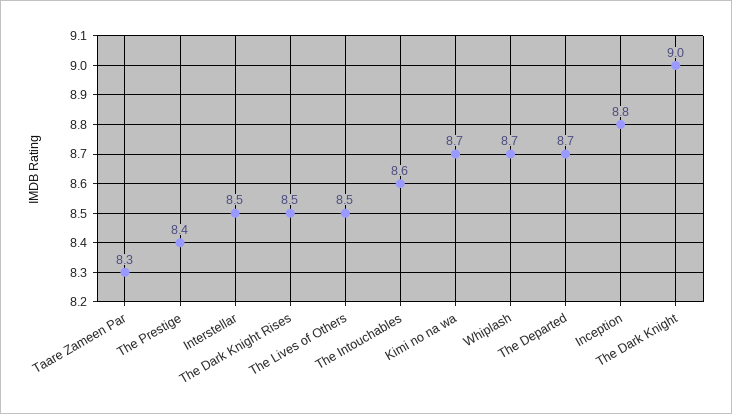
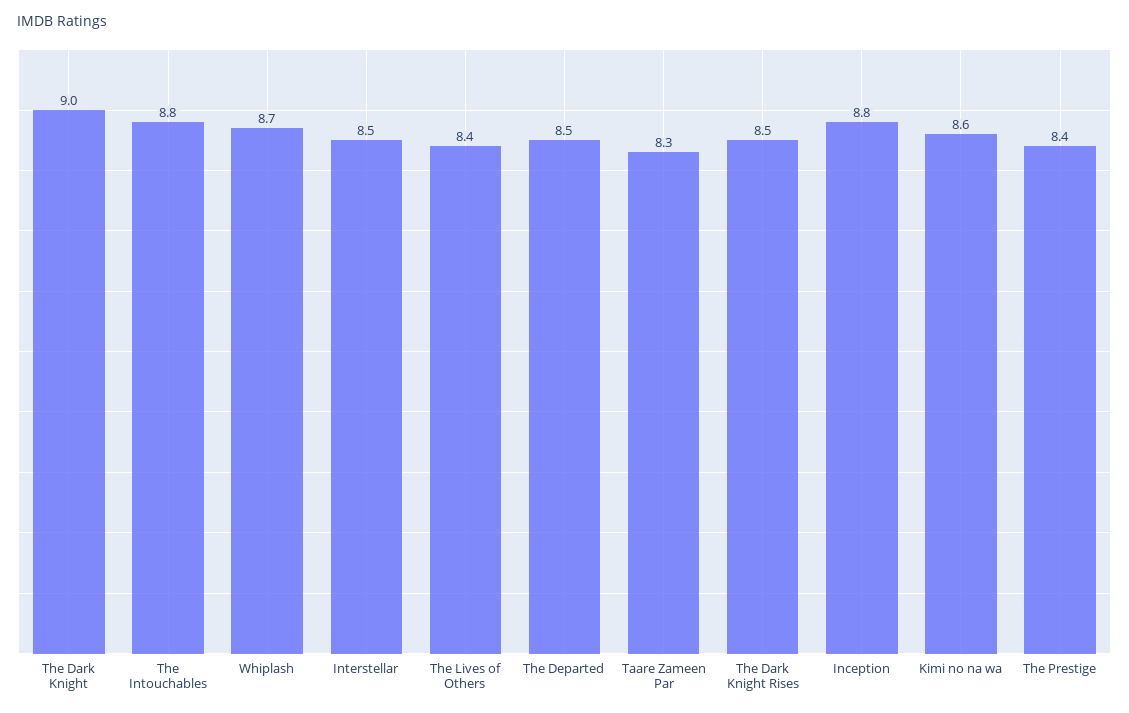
The Lives of Others: 8.5 -> 8.4
The Intouchables: 8.6 -> 8.8
Kimi no na wa: 8.7 -> 8.6
The Departed: 8.7 -> 8.5

